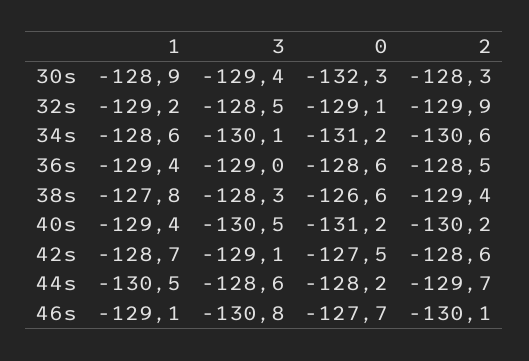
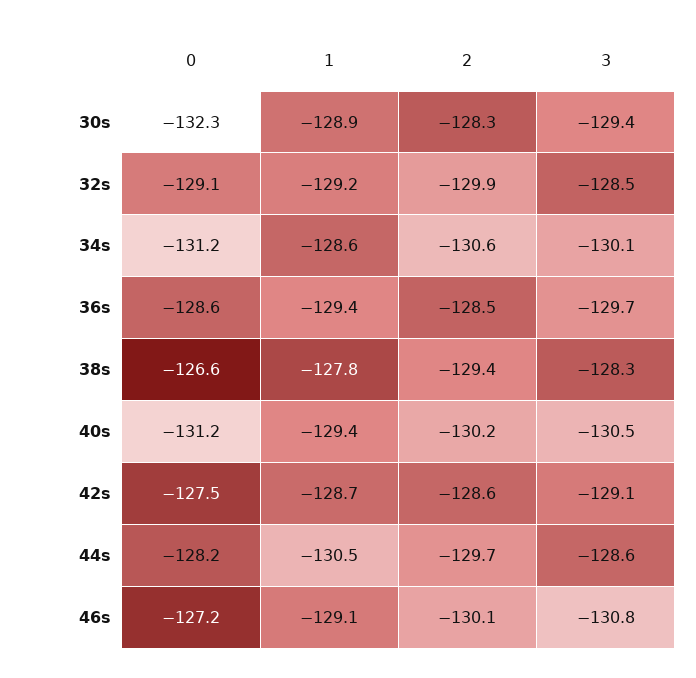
3, 36s: -129 -> -129.7
0, 46s: -127.7 -> -127.2

